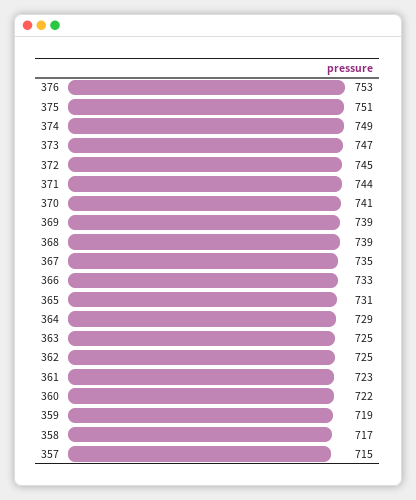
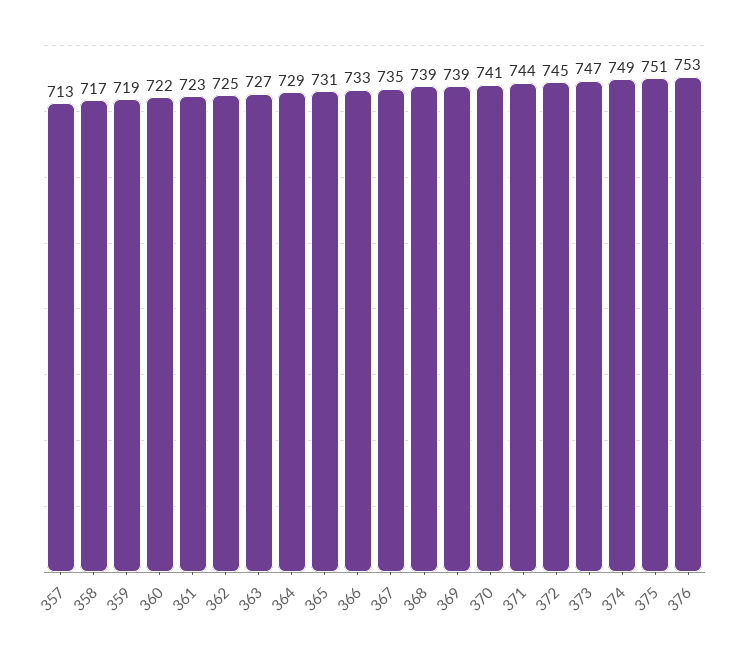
363: 725 -> 727
357: 715 -> 713

